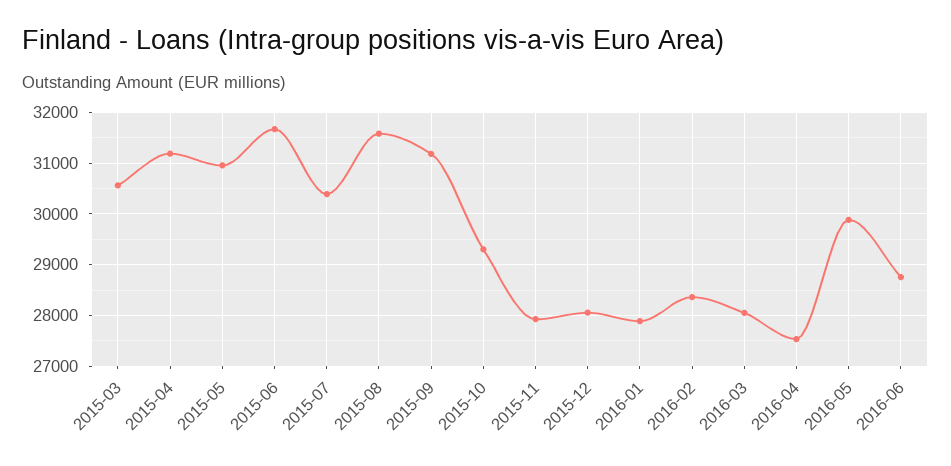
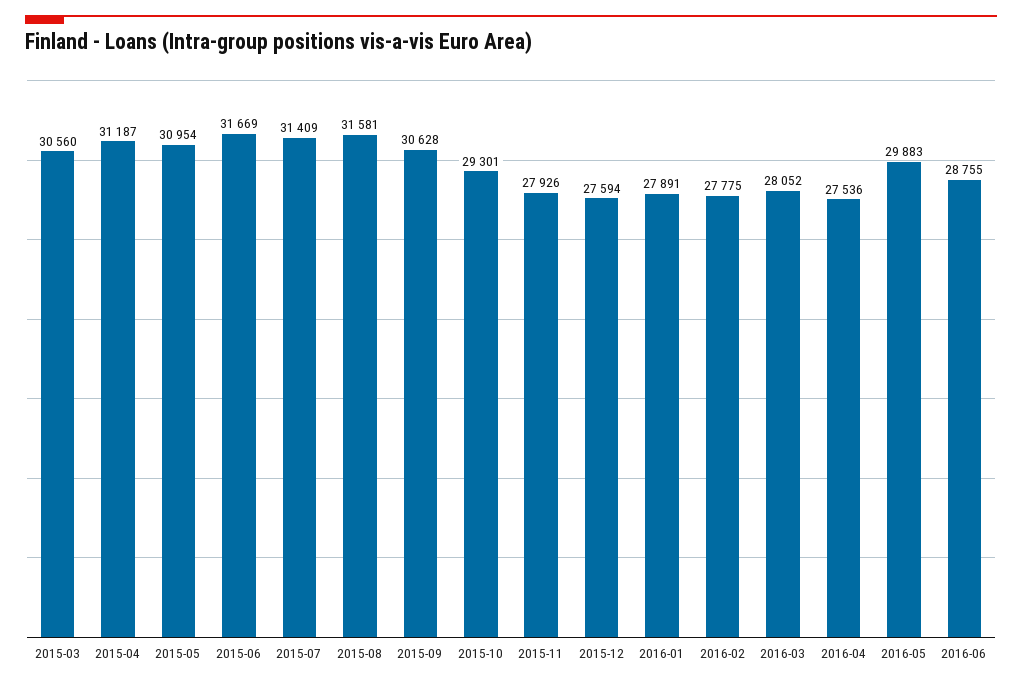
2015-07: 30400 -> 31409
2015-09: 31200 -> 30628
2015-12: 28000 -> 27594
2016-02: 28400 -> 27775

